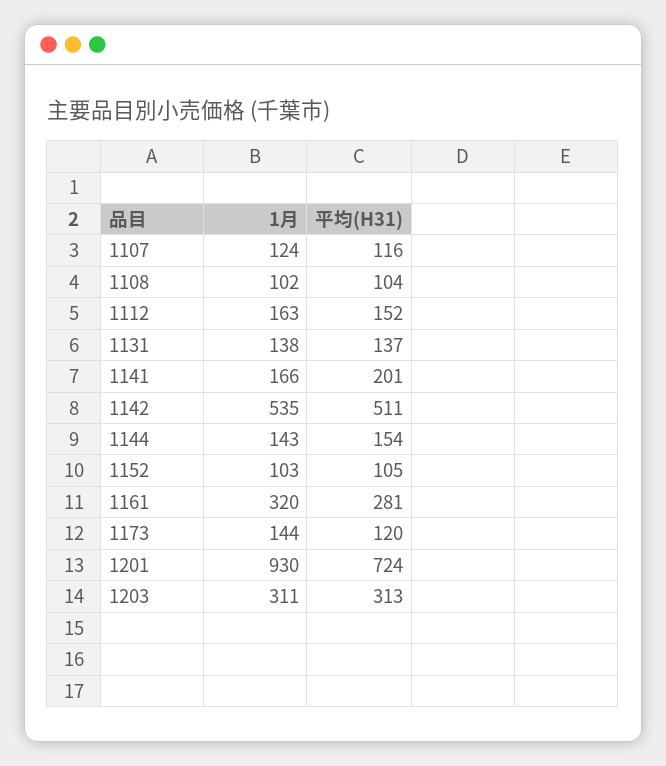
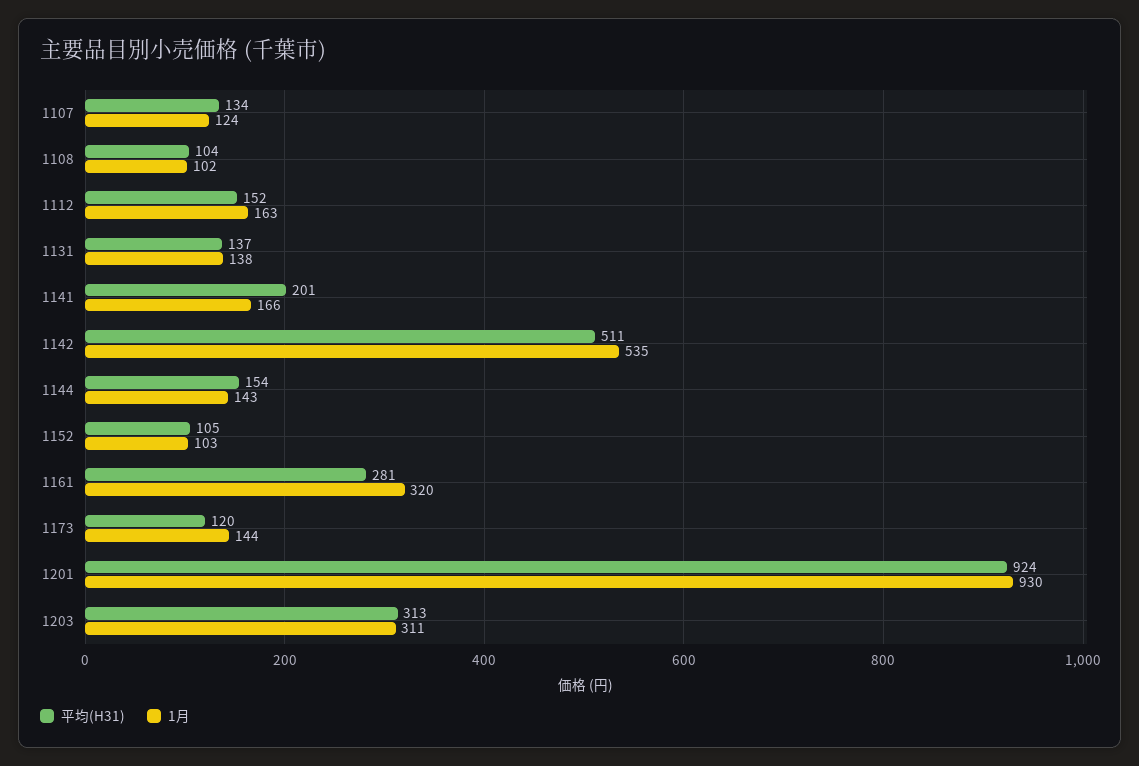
平均(H31), 1107: 116 -> 134
平均(H31), 1201: 724 -> 924

